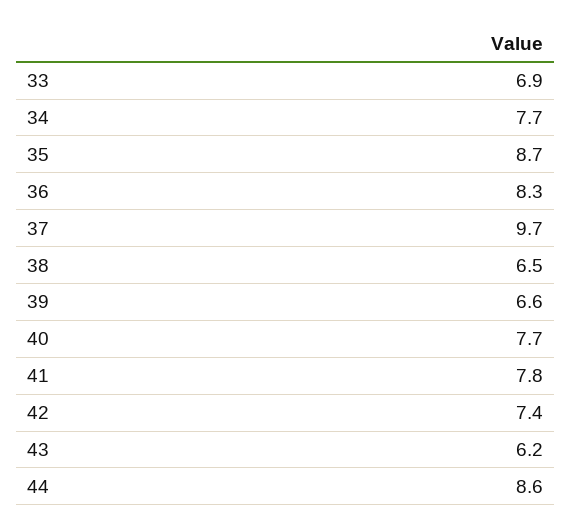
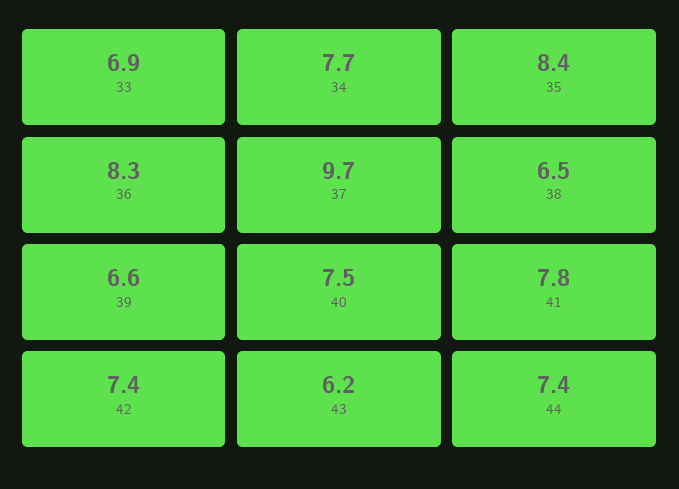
35: 8.7 -> 8.4
40: 7.7 -> 7.5
44: 8.6 -> 7.4

